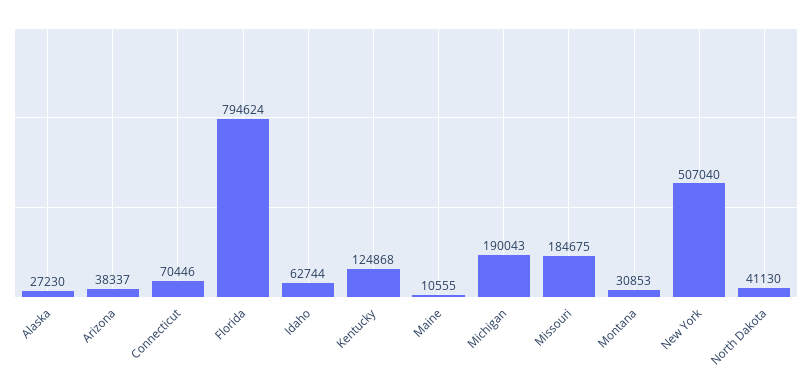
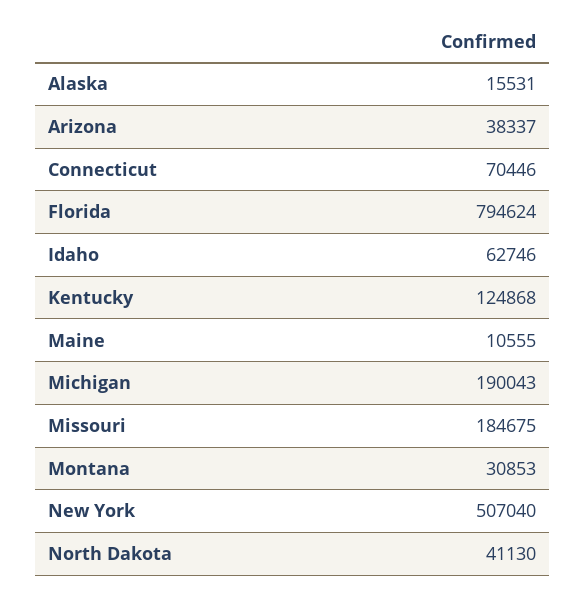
Alaska: 27230 -> 15531
Idaho: 62744 -> 62746

